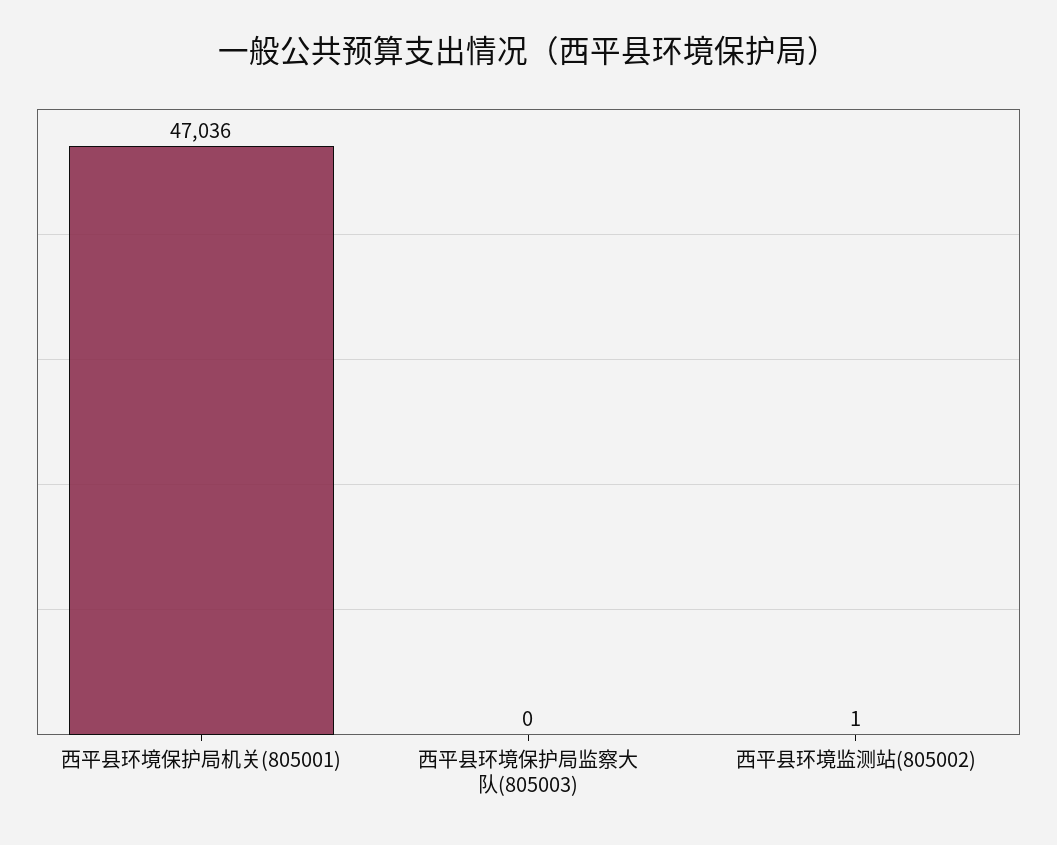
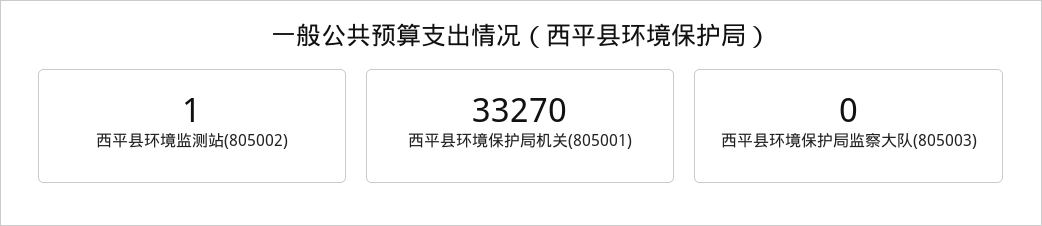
西平县环境保护局机关(805001): 47036 -> 33270

